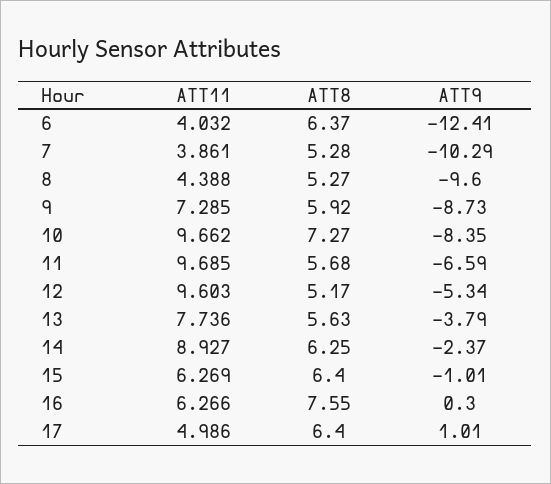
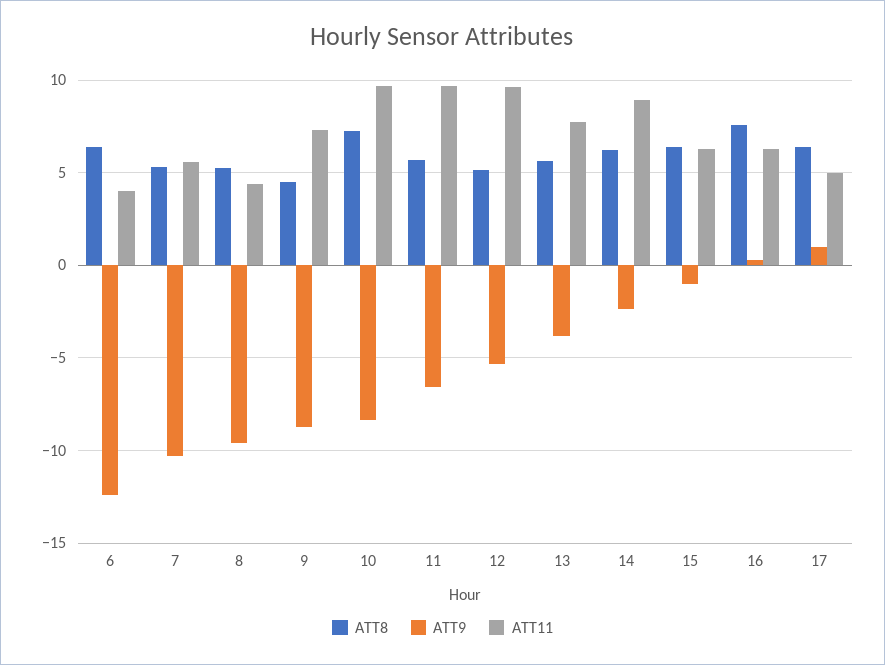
ATT11, 7: 3.861 -> 5.5
ATT8, 9: 5.92 -> 4.5

